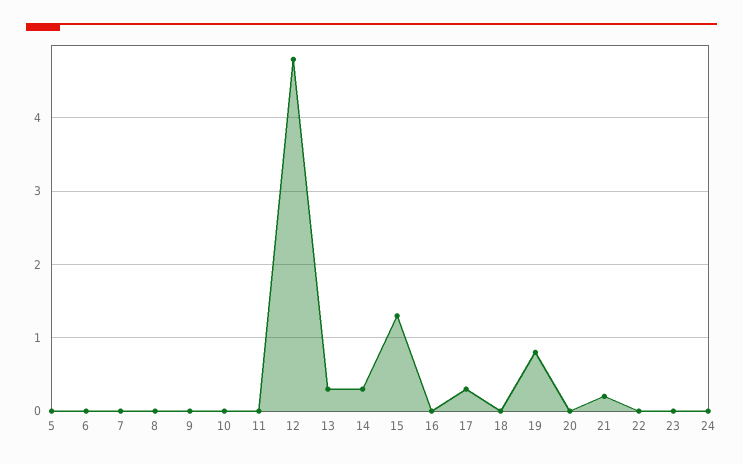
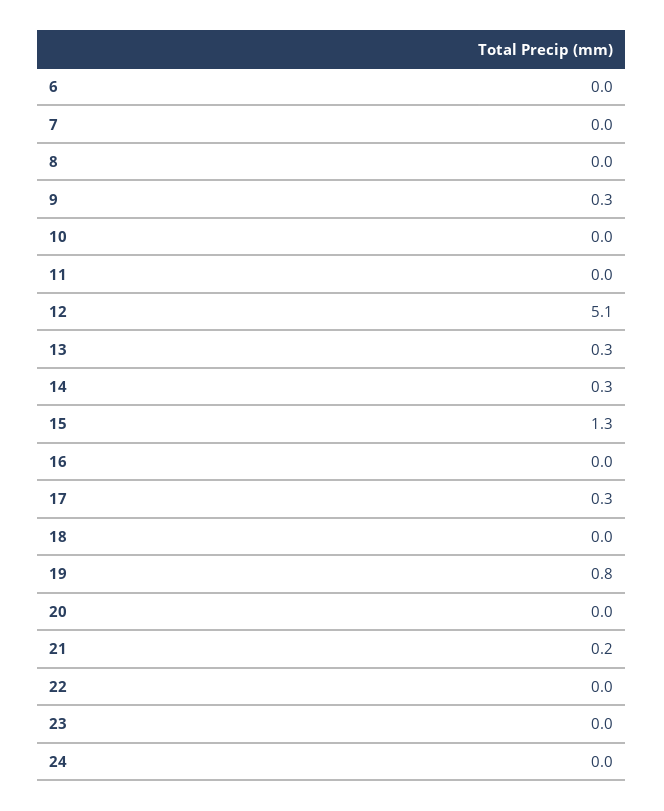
5: 0 -> none
9: 0 -> 0.3
12: 4.8 -> 5.1

